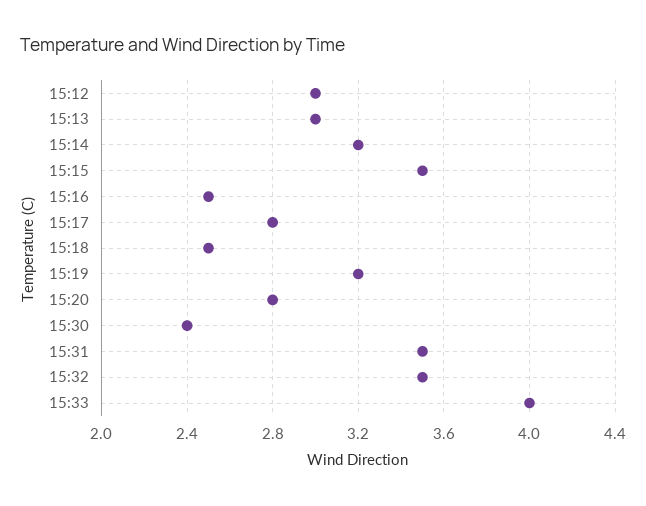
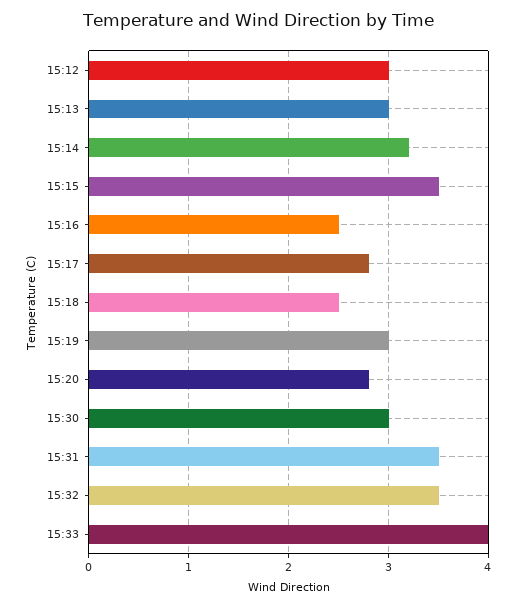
15:19: 3.2 -> 3
15:30: 2.4 -> 3

